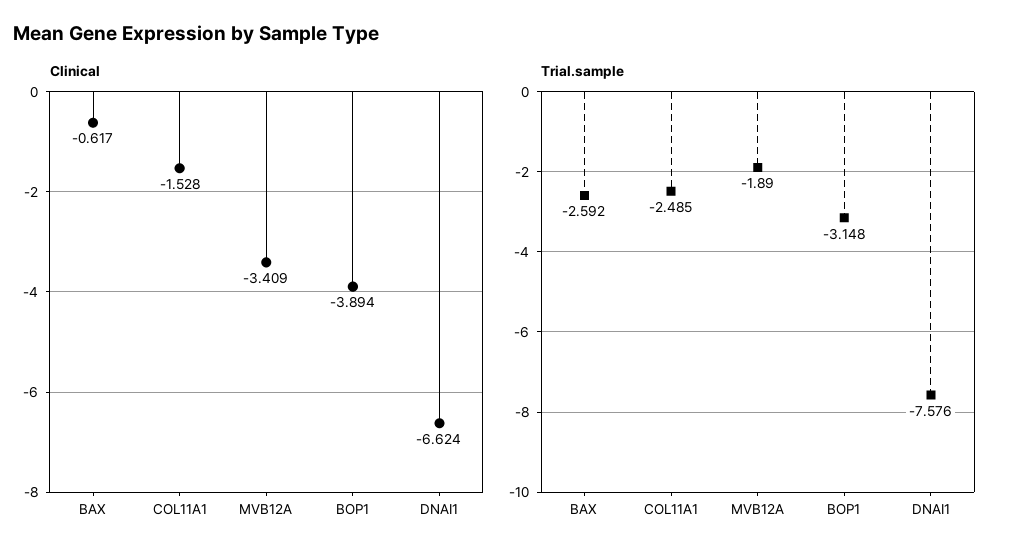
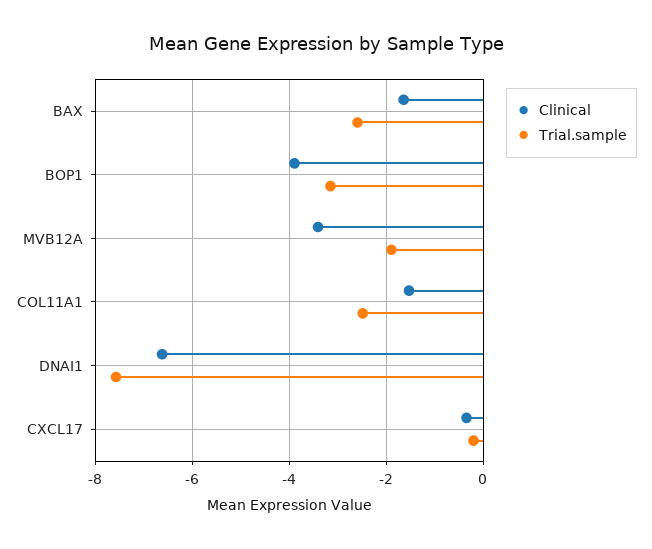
Clinical, BAX: -0.617 -> -1.6
Clinical, CXCL17: none -> -0.4
Trial.sample, CXCL17: none -> -0.2

